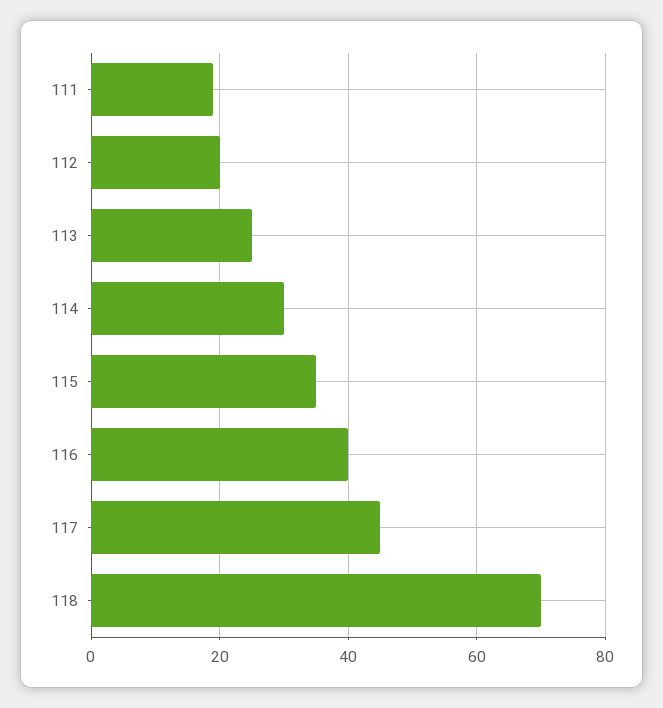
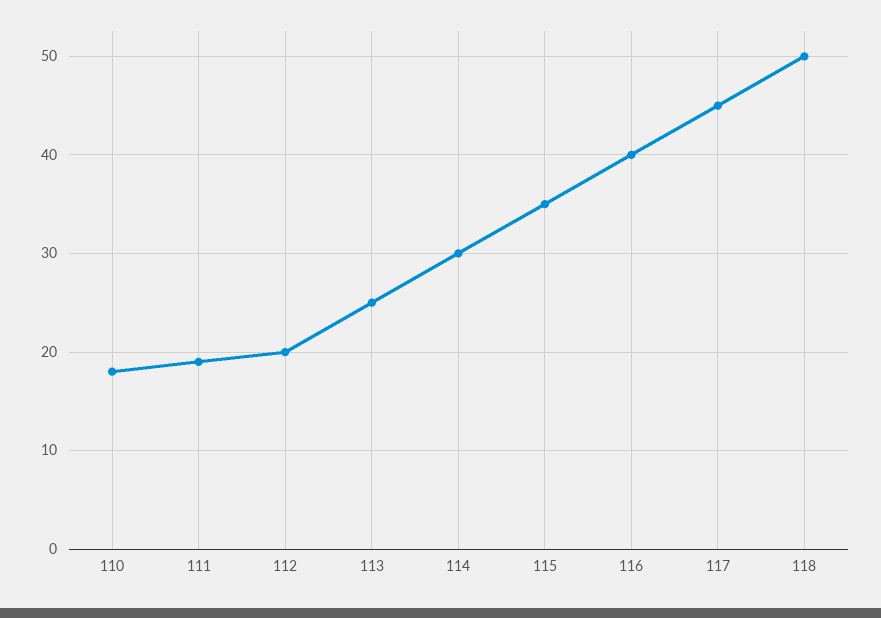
118: 70 -> 50
110: none -> 18

